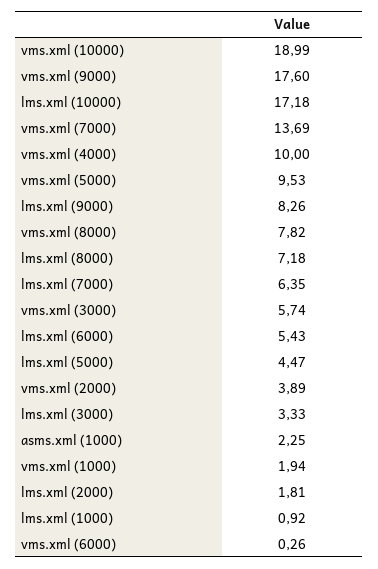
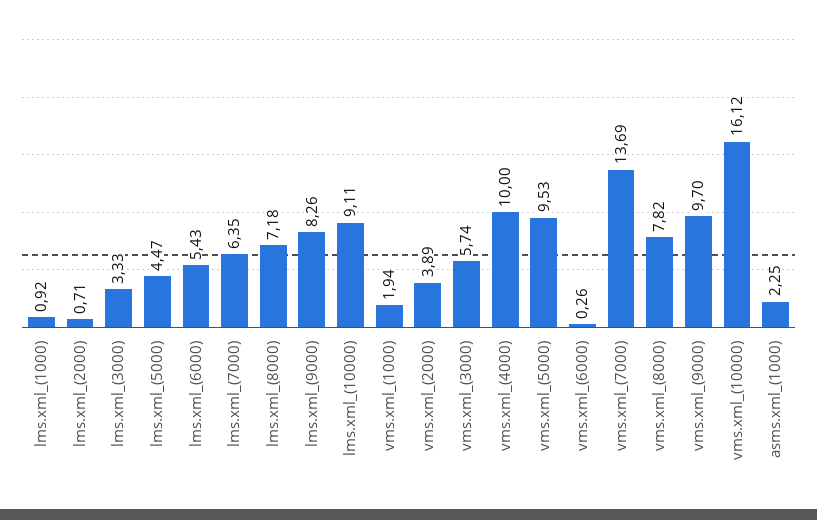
vms.xml (10000): 18.99 -> 16.12
vms.xml (9000): 17.6 -> 9.7
lms.xml (10000): 17.18 -> 9.11
lms.xml (2000): 1.81 -> 0.71

